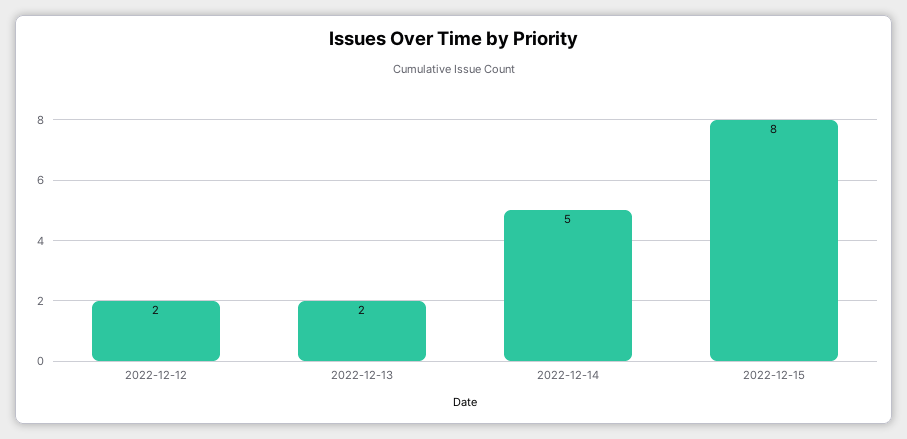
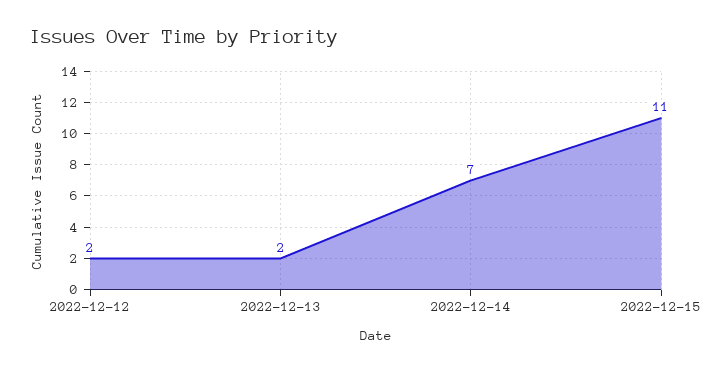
2022-12-14: 5 -> 7
2022-12-15: 8 -> 11

